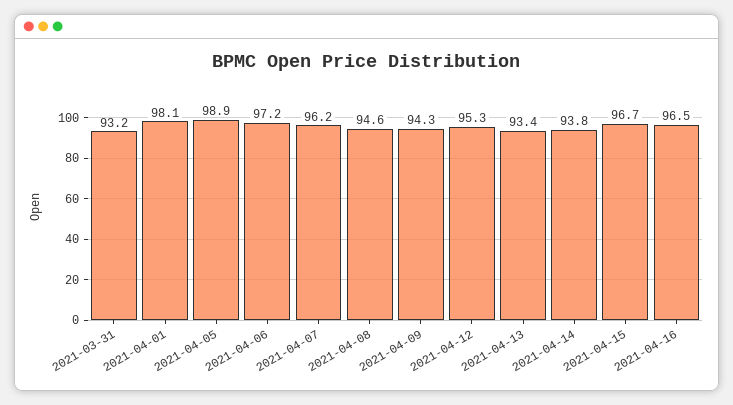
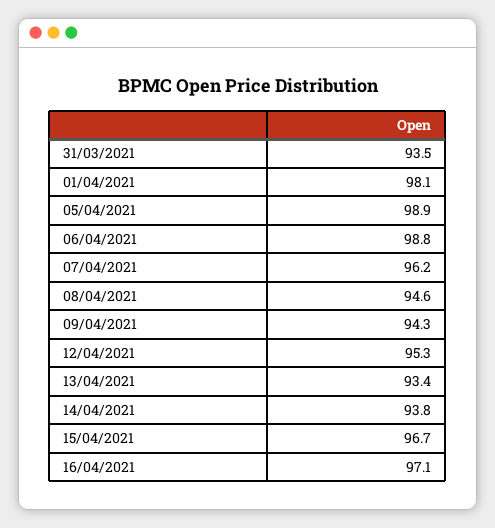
2021-03-31: 93.2 -> 93.5
2021-04-06: 97.2 -> 98.8
2021-04-16: 96.5 -> 97.1

